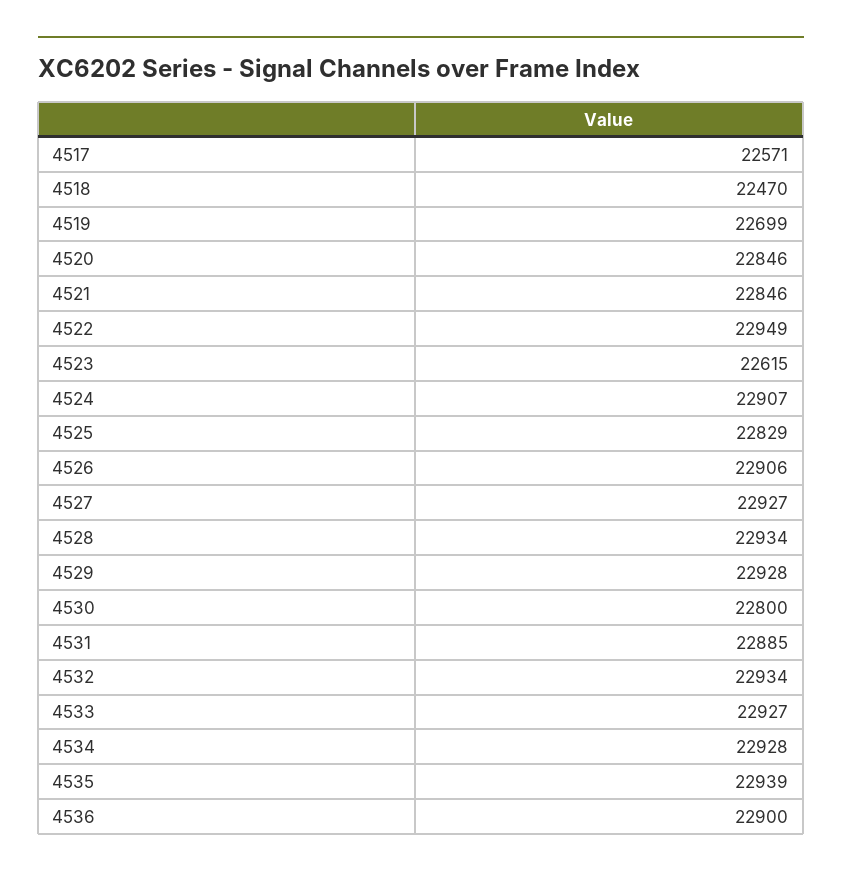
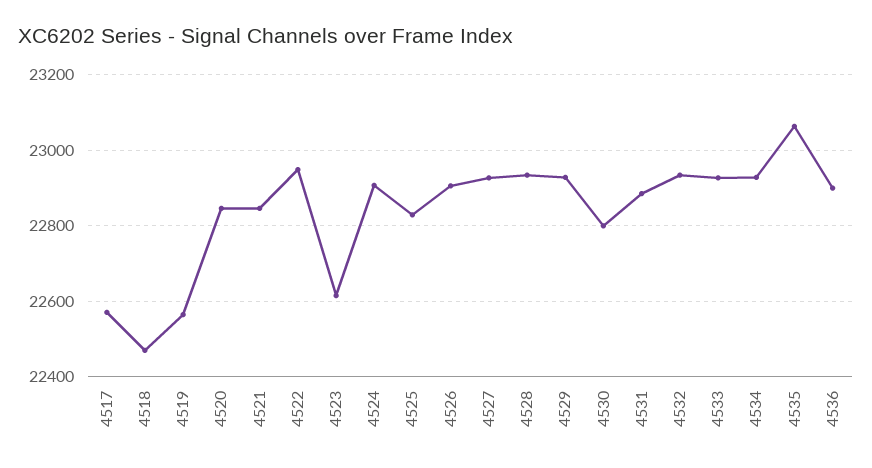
4519: 22699 -> 22560
4535: 22939 -> 23060

